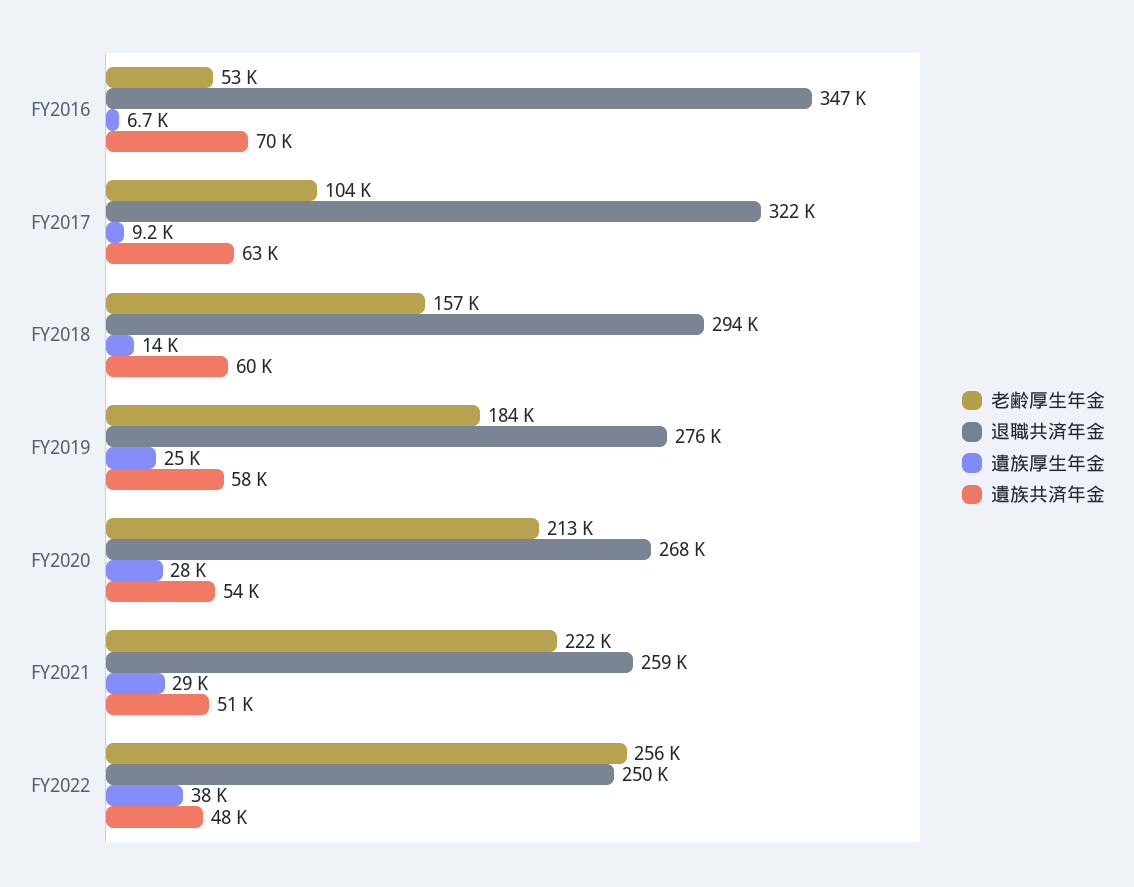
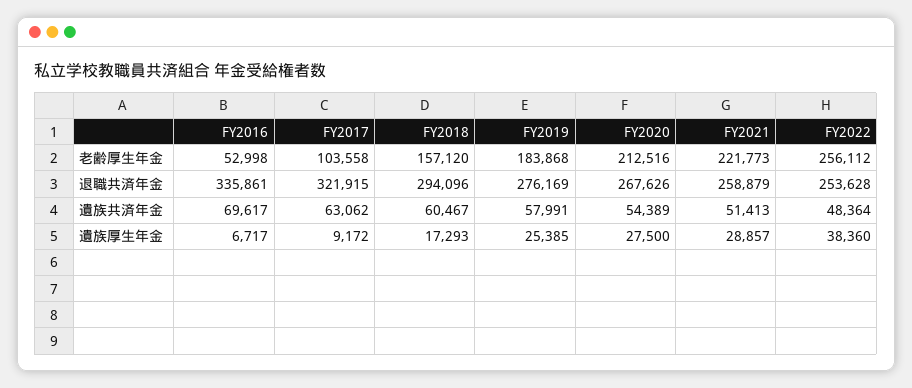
退職共済年金, FY2016: 347000 -> 335861
遺族厚生年金, FY2018: 14000 -> 17293
退職共済年金, FY2022: 250000 -> 253628

